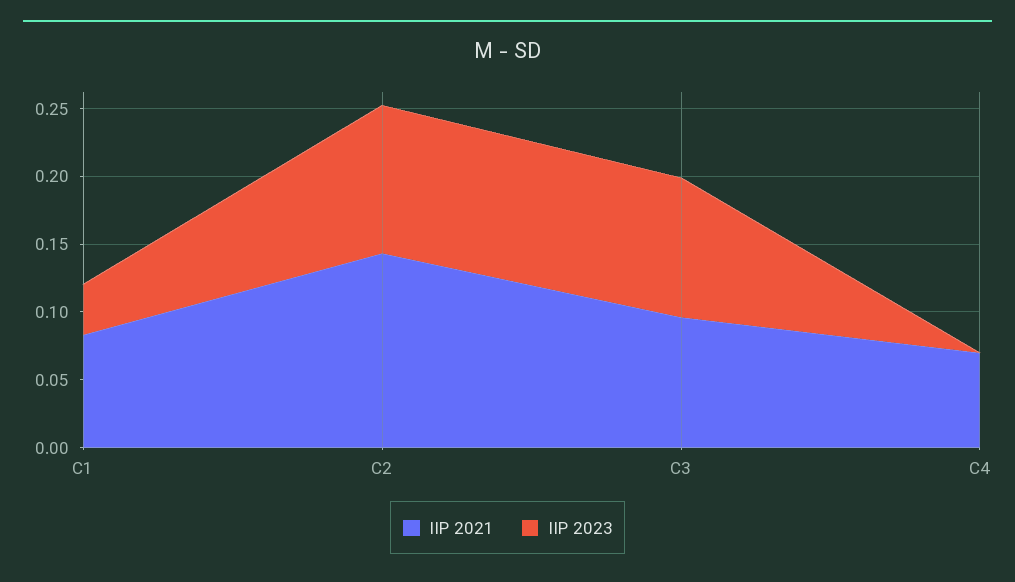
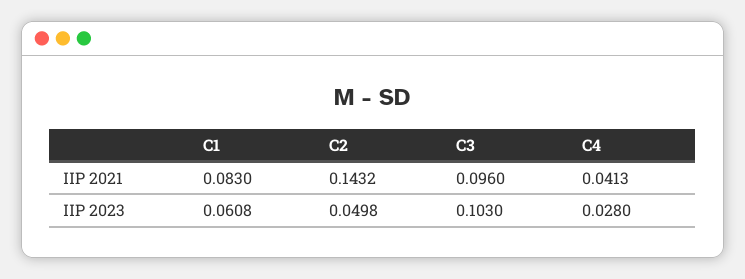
IIP 2023, C1: 0.04 -> 0.0608
IIP 2023, C2: 0.11 -> 0.0498
IIP 2021, C4: 0.07 -> 0.0413
IIP 2023, C4: 0 -> 0.028

